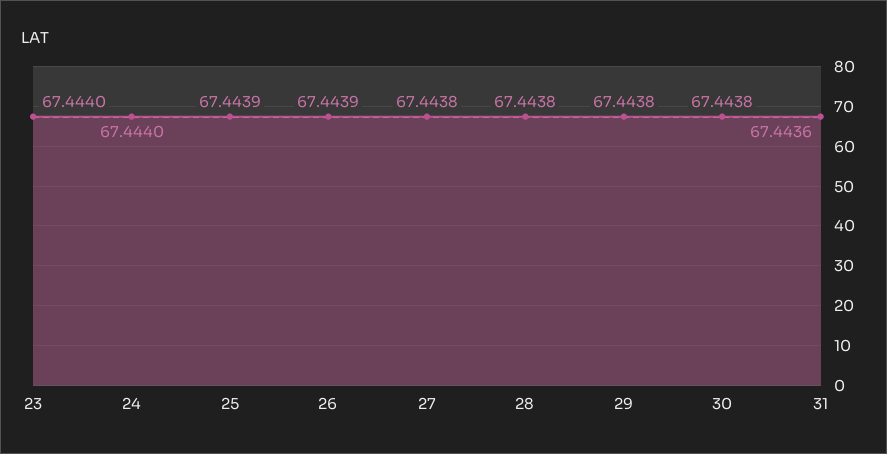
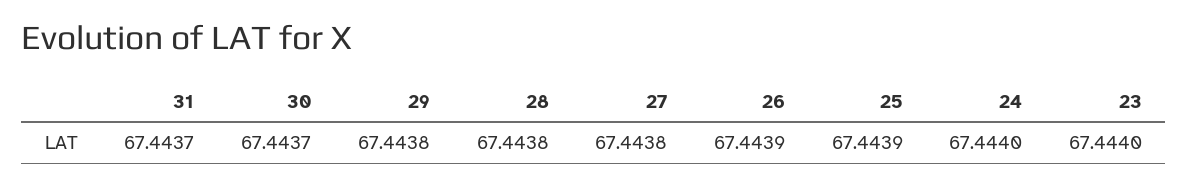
30: 67.4438 -> 67.4437
31: 67.4436 -> 67.4437

